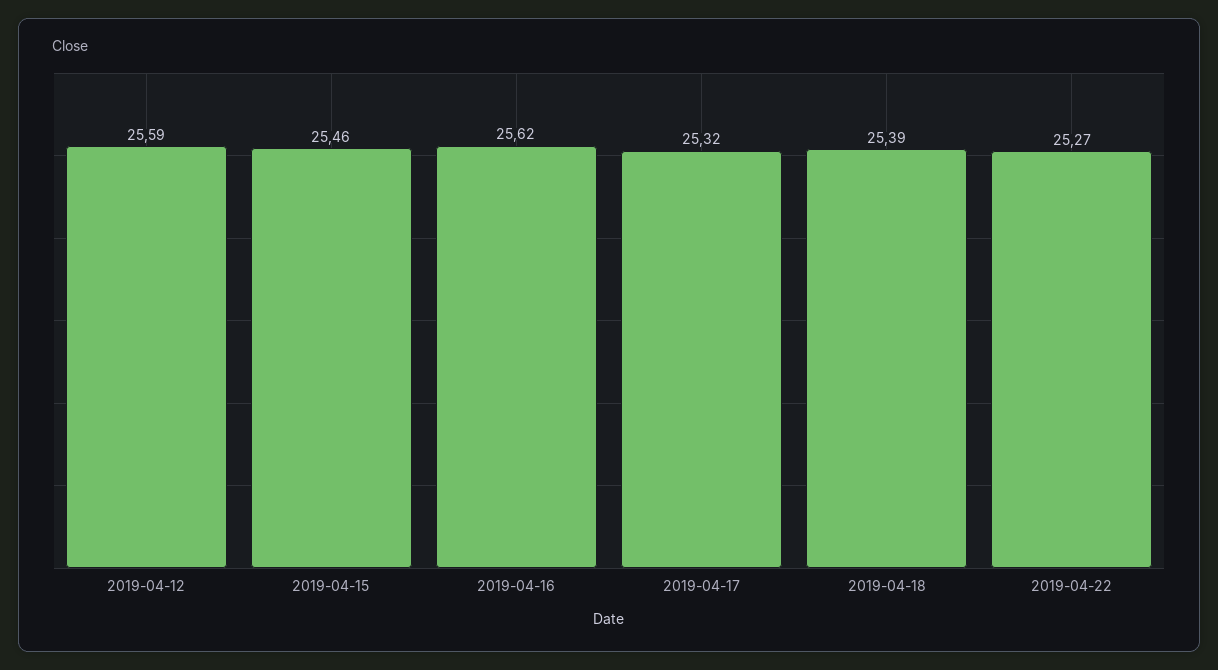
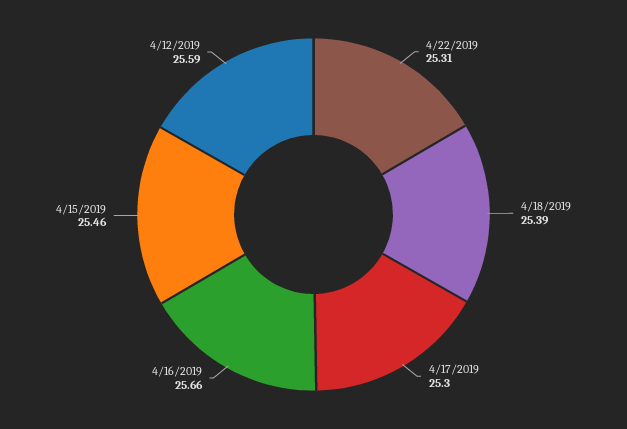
2019-04-16: 25.62 -> 25.66
2019-04-17: 25.32 -> 25.3
2019-04-22: 25.27 -> 25.31

